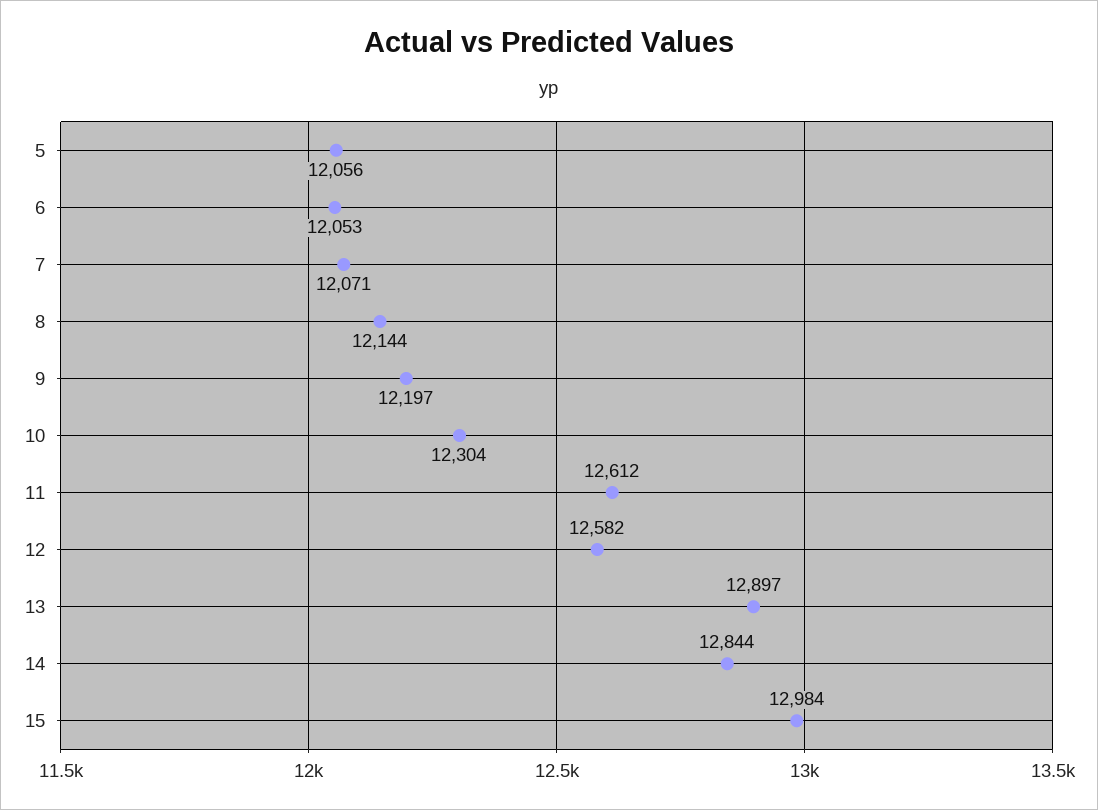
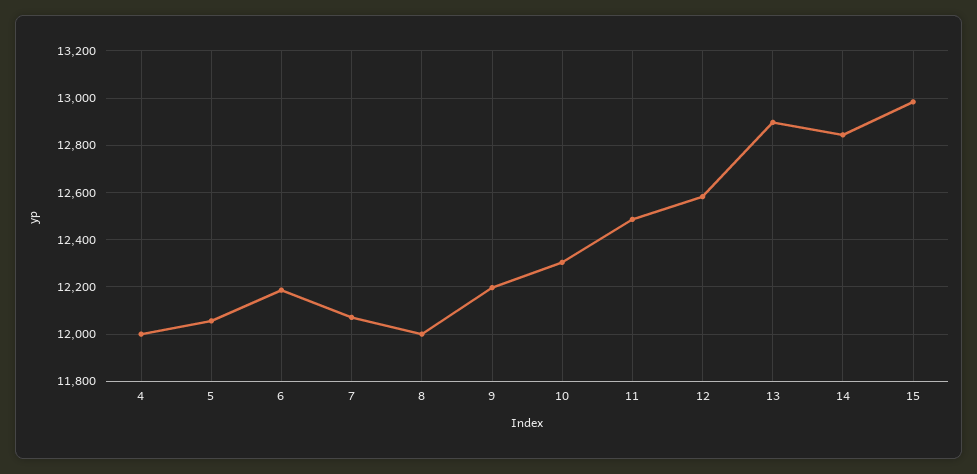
6: 12053 -> 12200
8: 12144 -> 12000
11: 12612 -> 12500
4: none -> 12000

